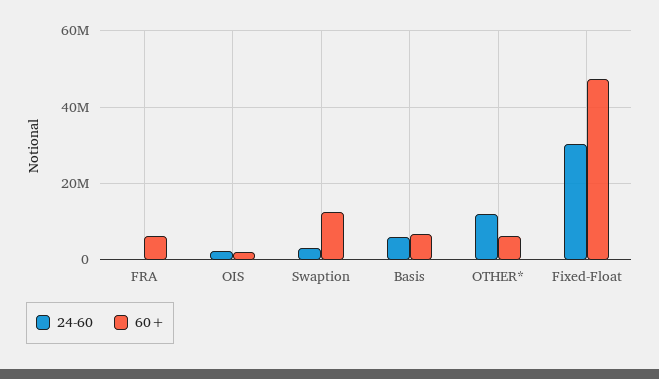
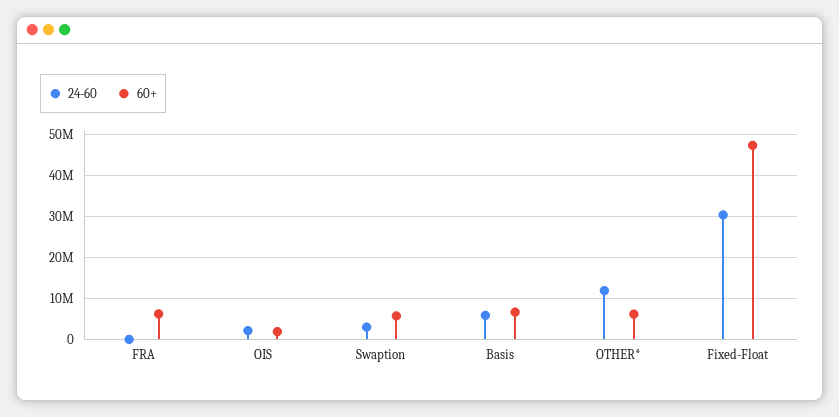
60+, Swaption: 12000000 -> 6000000

